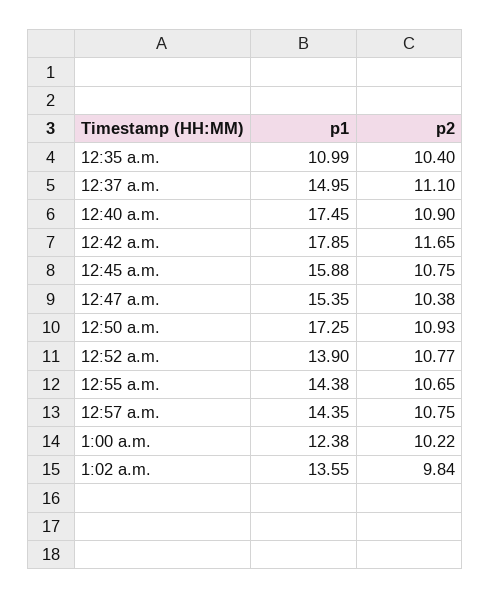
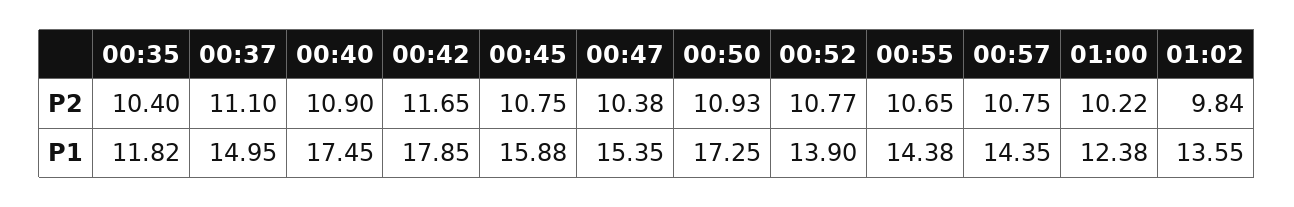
p1, 12:35 a.m.: 10.99 -> 11.82

